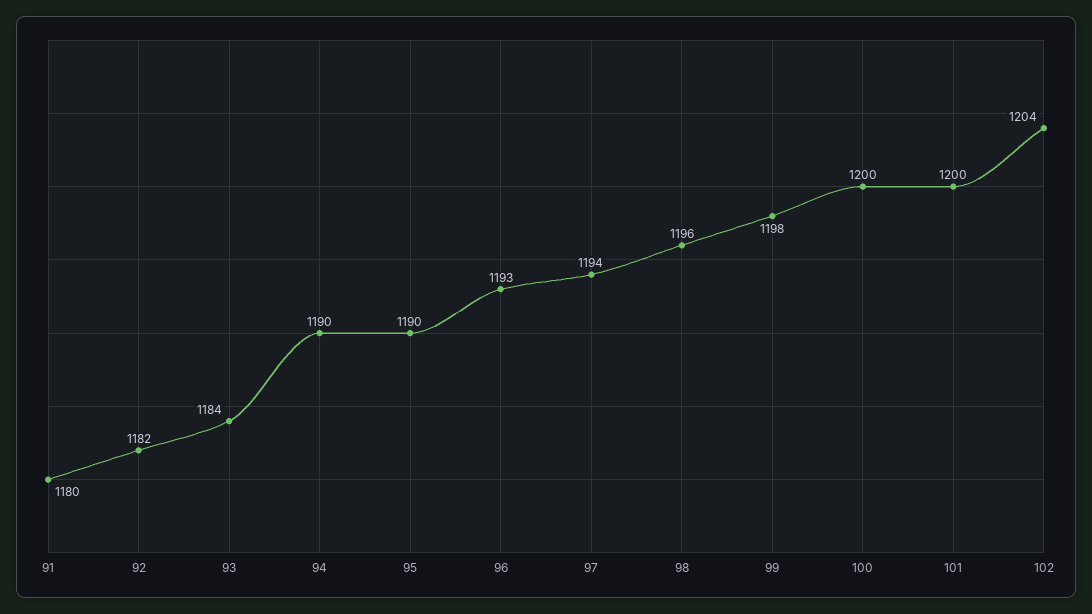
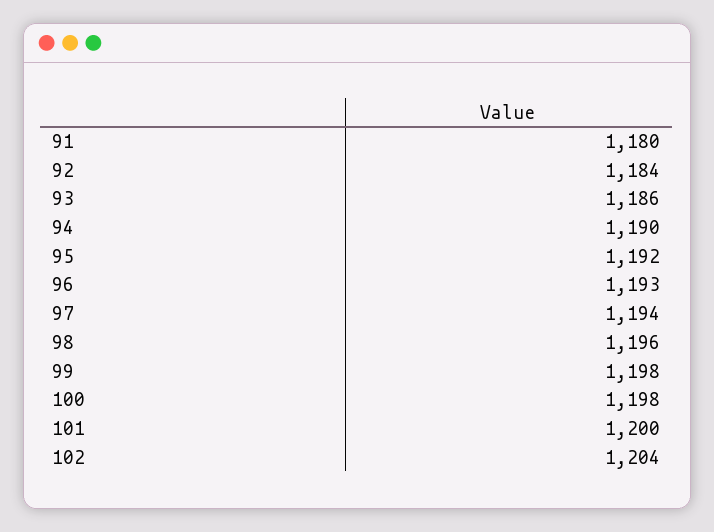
92: 1182 -> 1184
93: 1184 -> 1186
95: 1190 -> 1192
100: 1200 -> 1198

